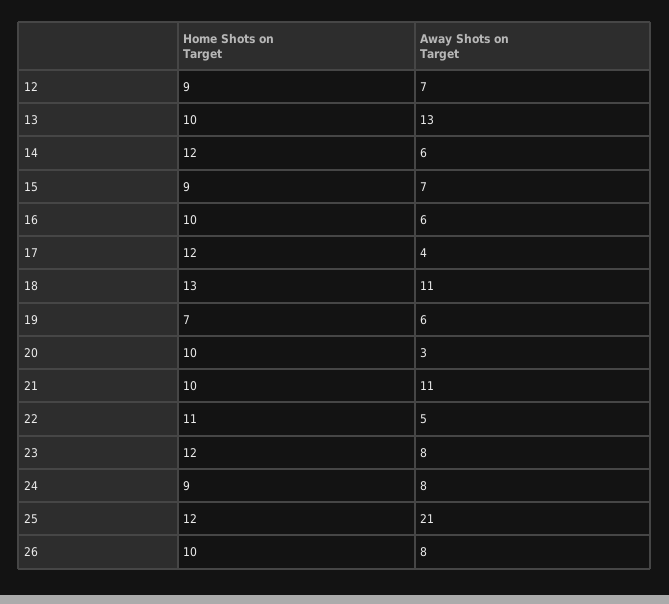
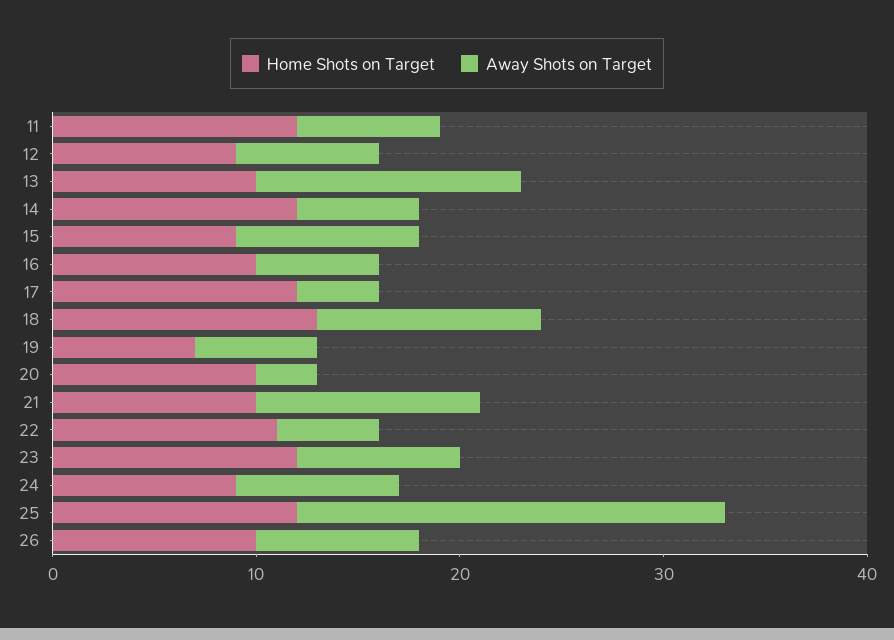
Away Shots on Target, 15: 7 -> 9
Home Shots on Target, 11: none -> 12
Away Shots on Target, 11: none -> 7

